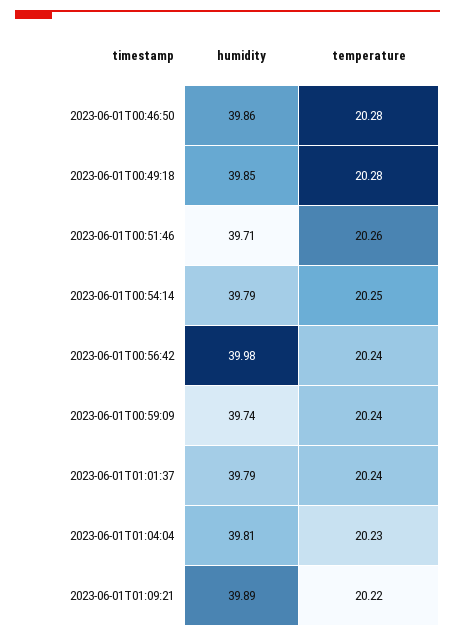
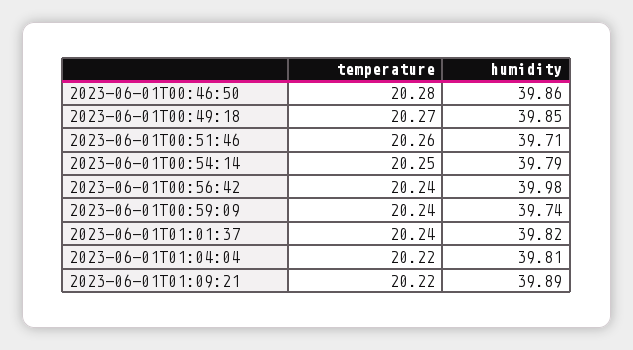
temperature, 2023-06-01T00:49:18: 20.28 -> 20.27
humidity, 2023-06-01T01:01:37: 39.79 -> 39.82
temperature, 2023-06-01T01:04:04: 20.23 -> 20.22

